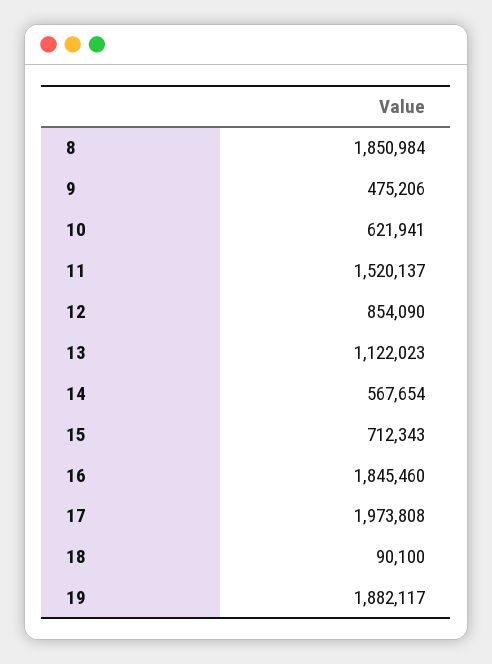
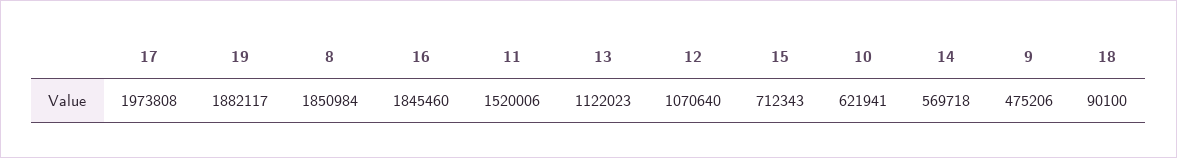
11: 1520137 -> 1520006
12: 854090 -> 1070640
14: 567654 -> 569718

